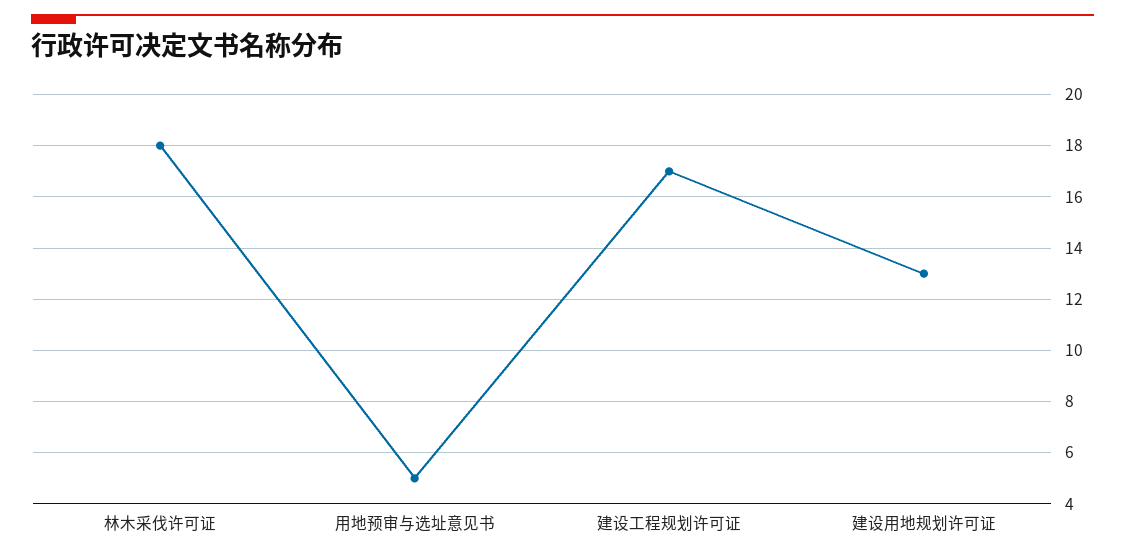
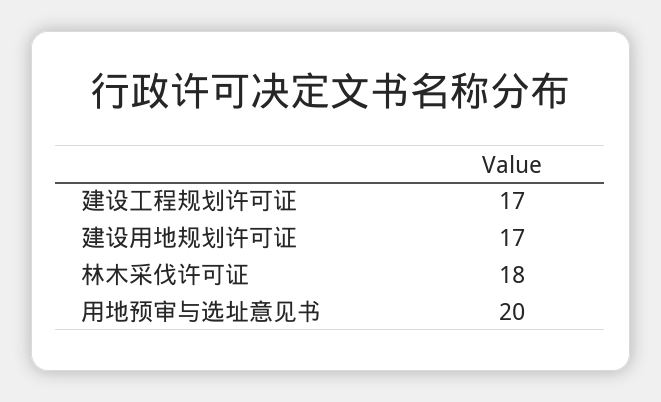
用地预审与选址意见书: 5 -> 20
建设用地规划许可证: 13 -> 17

